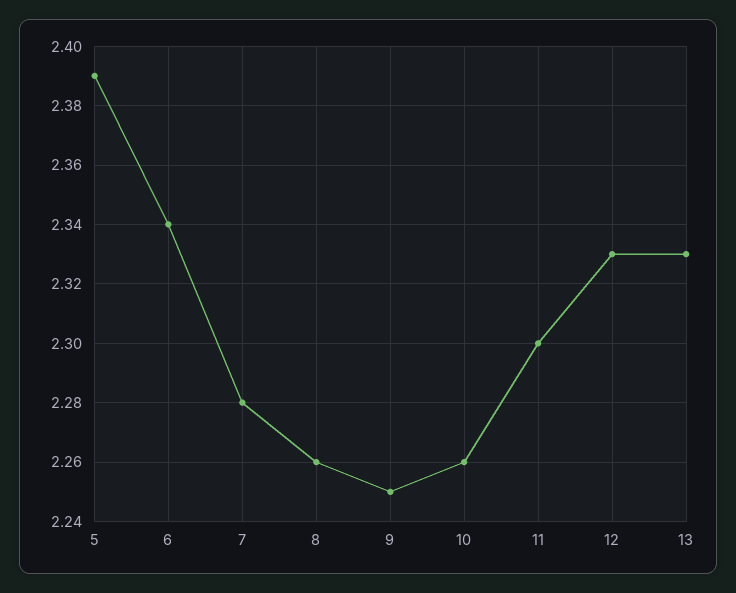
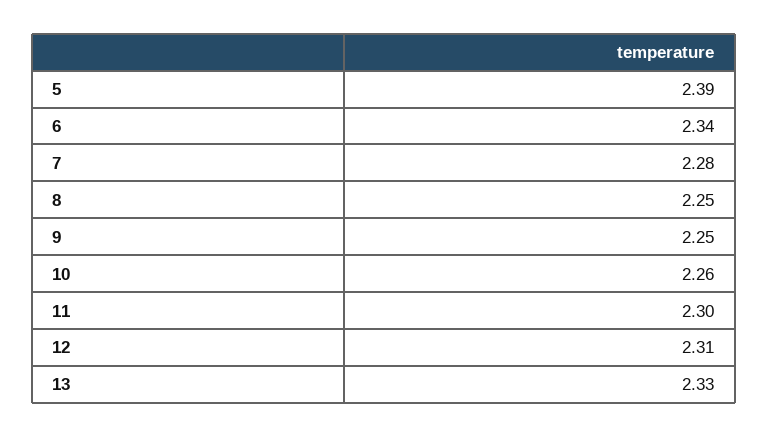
8: 2.26 -> 2.25
12: 2.33 -> 2.31

